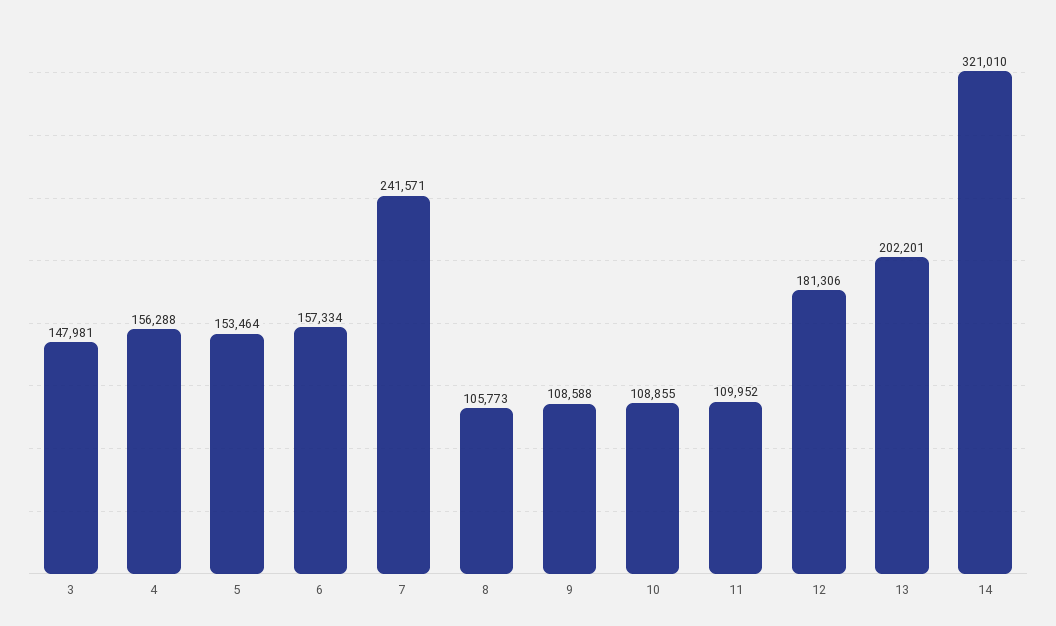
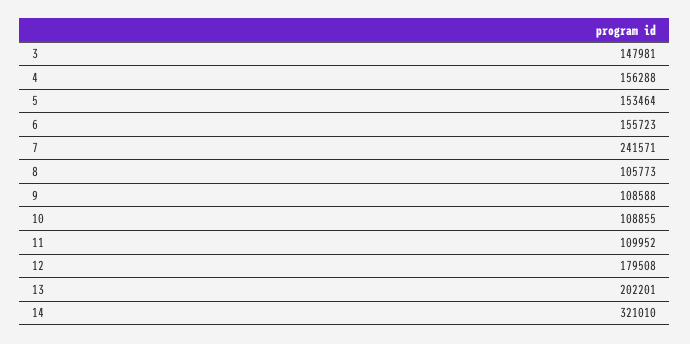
6: 157334 -> 155723
12: 181306 -> 179508

